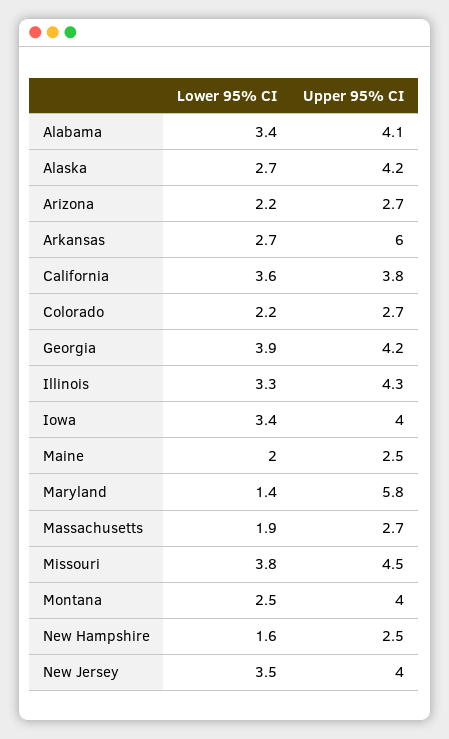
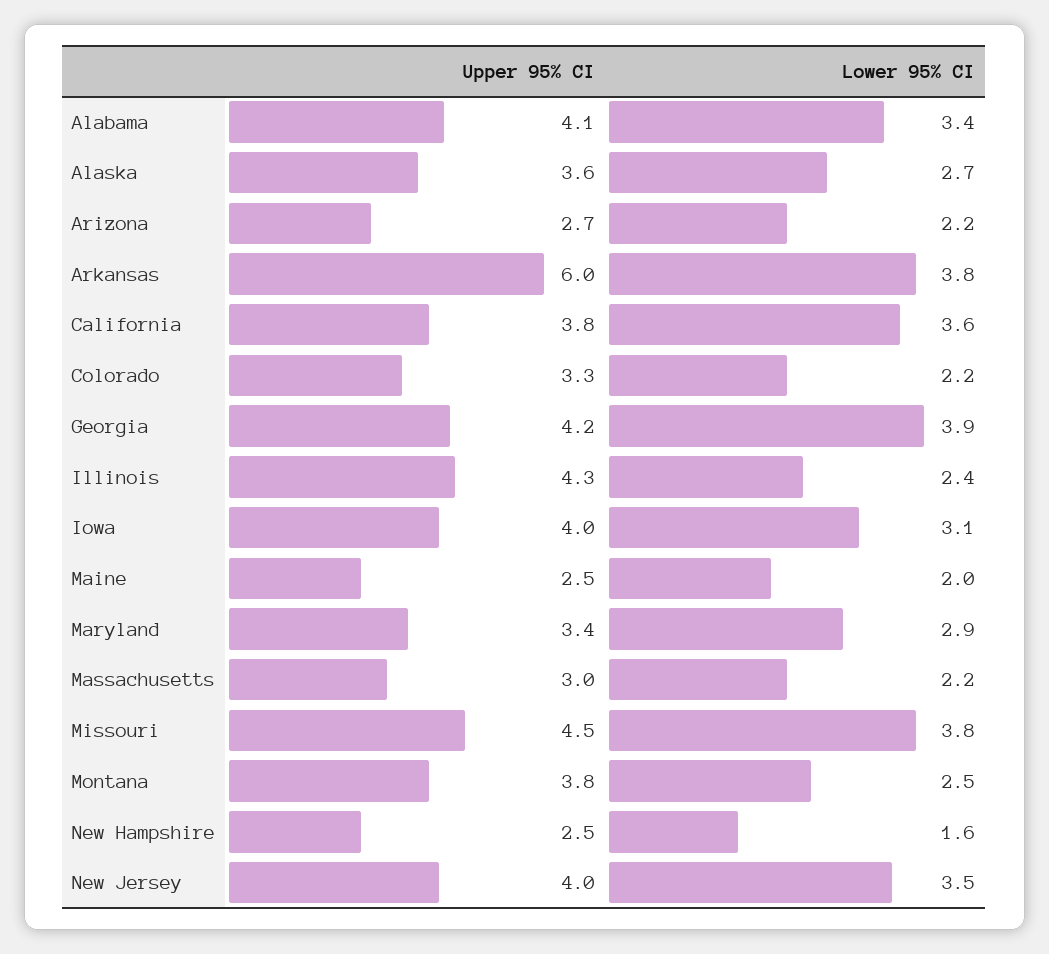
Upper 95% CI, Alaska: 4.2 -> 3.6
Lower 95% CI, Arkansas: 2.7 -> 3.8
Upper 95% CI, Colorado: 2.7 -> 3.3
Lower 95% CI, Illinois: 3.3 -> 2.4
Lower 95% CI, Iowa: 3.4 -> 3.1
Lower 95% CI, Maryland: 1.4 -> 2.9
Upper 95% CI, Maryland: 5.8 -> 3.4
Lower 95% CI, Massachusetts: 1.9 -> 2.2
Upper 95% CI, Massachusetts: 2.7 -> 3
Upper 95% CI, Montana: 4 -> 3.8

